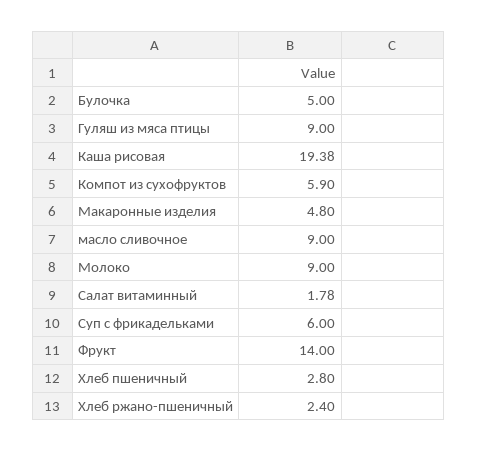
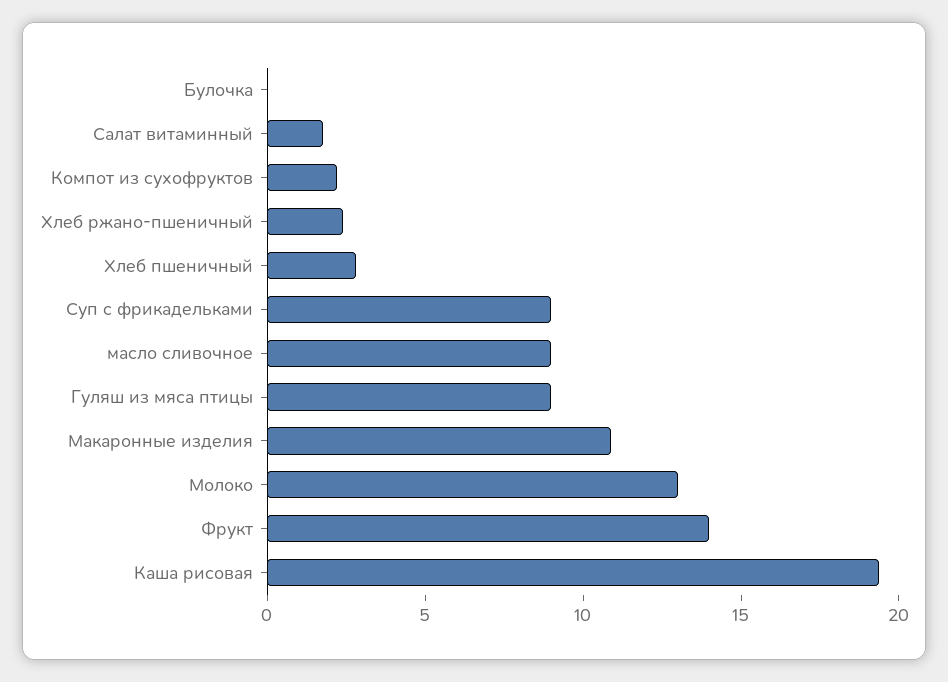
Булочка: 5 -> 0
Компот из сухофруктов: 5.9 -> 2
Макаронные изделия: 4.8 -> 11
Молоко: 9 -> 13
Суп с фрикадельками: 6 -> 9

